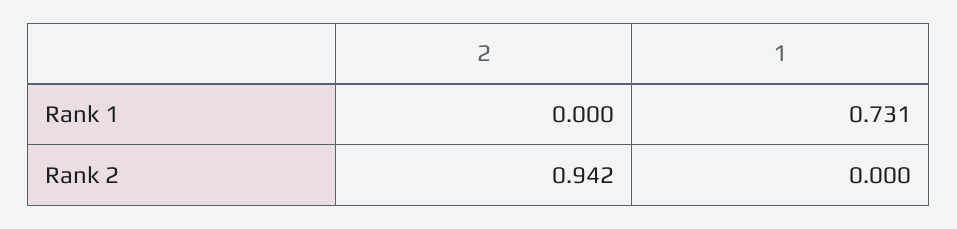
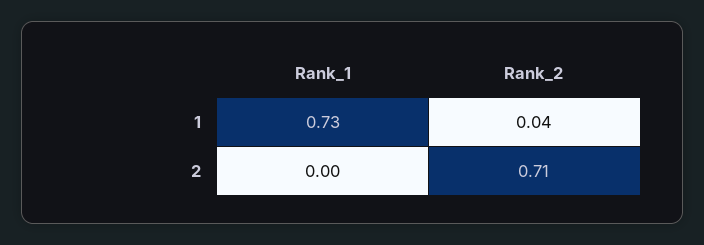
2, Rank 2: 0.942 -> 0.71
1, Rank 2: 0 -> 0.04

